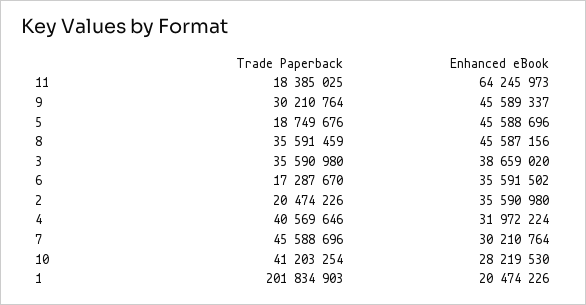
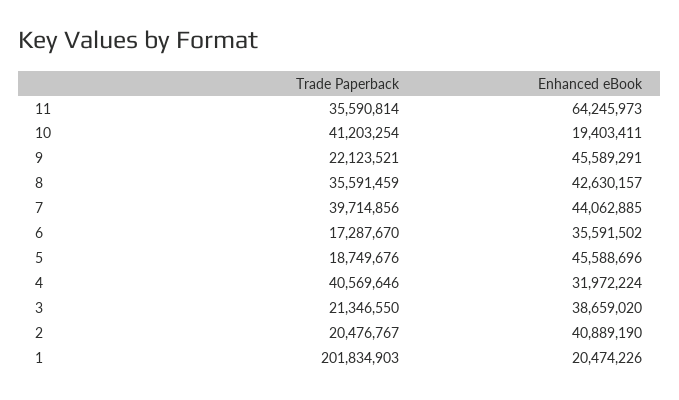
Trade Paperback, 11: 18385025 -> 35590814
Trade Paperback, 9: 30210764 -> 22123521
Enhanced eBook, 9: 45589337 -> 45589291
Enhanced eBook, 8: 45587156 -> 42630157
Trade Paperback, 3: 35590980 -> 21346550
Trade Paperback, 2: 20474226 -> 20476767
Enhanced eBook, 2: 35590980 -> 40889190
Trade Paperback, 7: 45588696 -> 39714856
Enhanced eBook, 7: 30210764 -> 44062885
Enhanced eBook, 10: 28219530 -> 19403411

